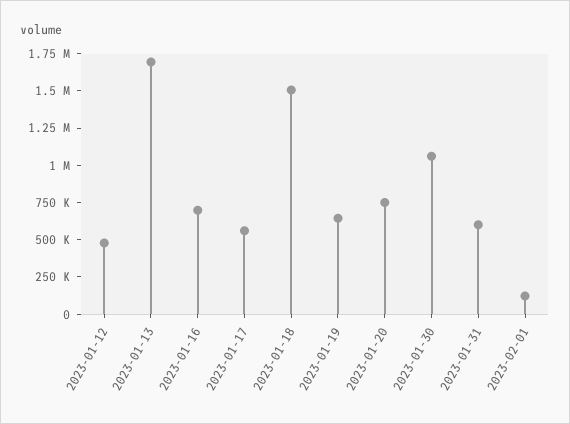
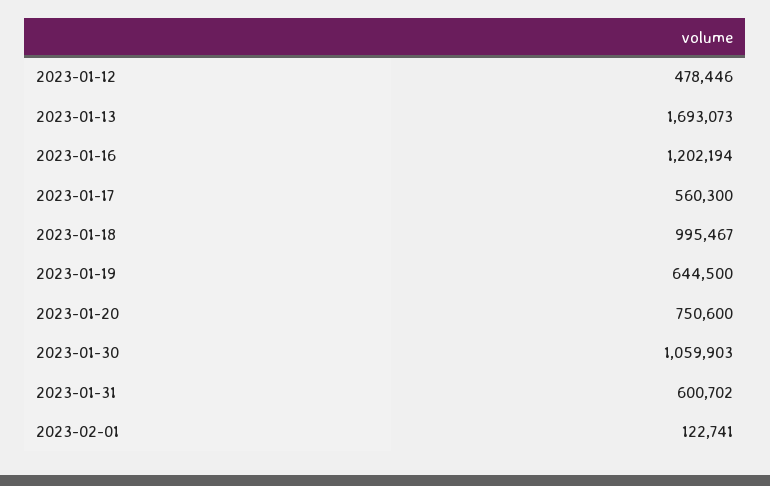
2023-01-16: 750000 -> 1202194
2023-01-18: 1500000 -> 995467

